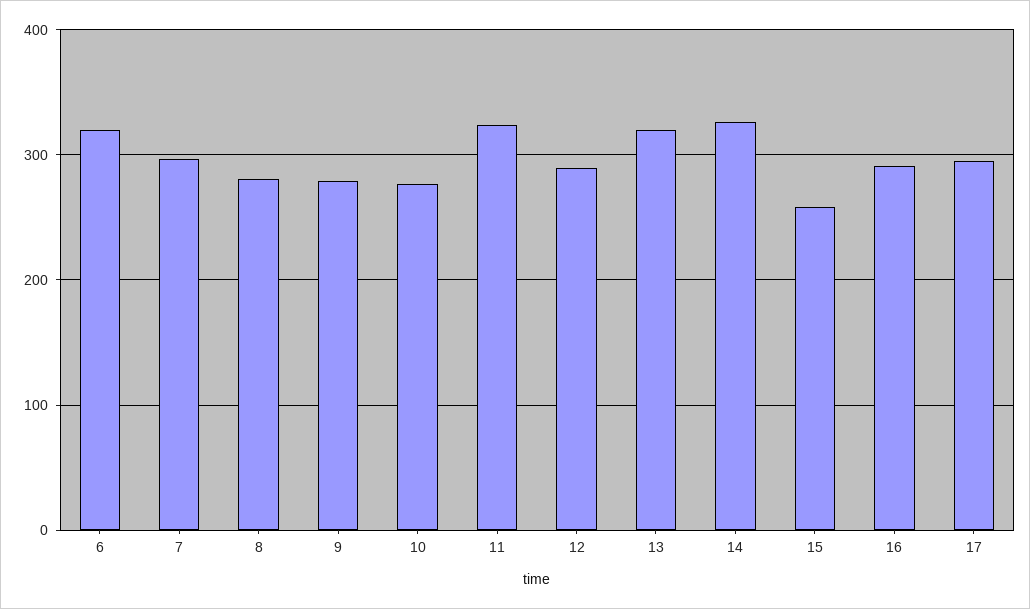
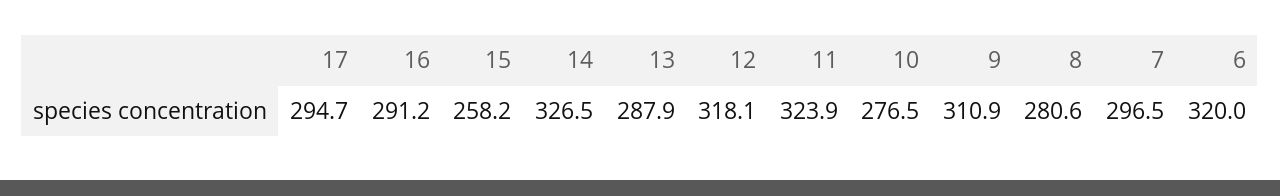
9: 280 -> 310.9
12: 290 -> 318.1
13: 320 -> 287.9

